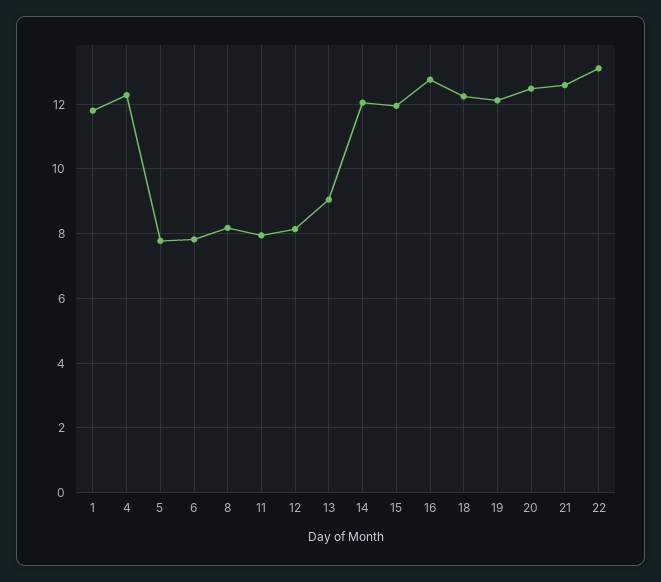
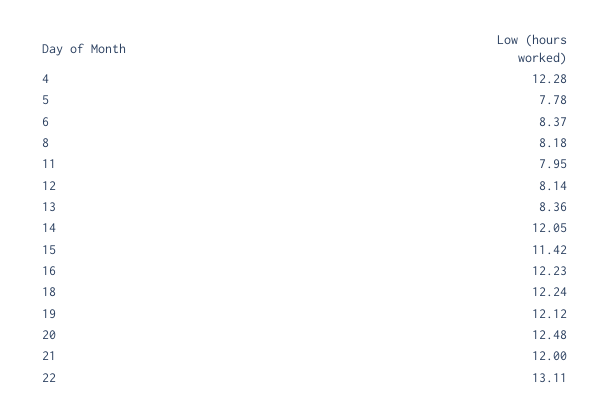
1: 11.8 -> none
6: 7.8 -> 8.37
13: 9 -> 8.36
15: 12 -> 11.42
16: 12.8 -> 12.23
21: 12.6 -> 12

